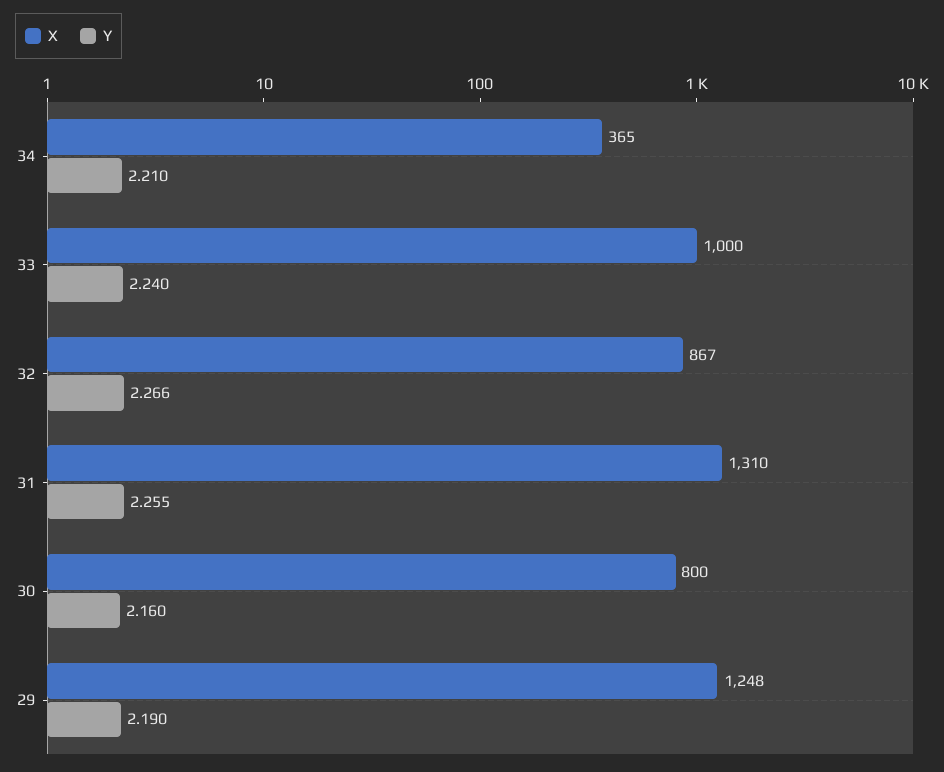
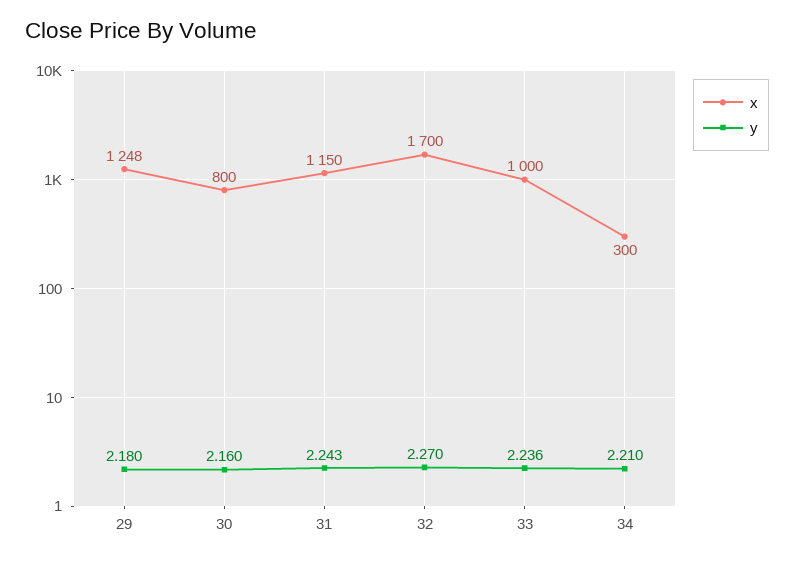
X, 34: 365 -> 300
Y, 33: 2.24 -> 2.236
X, 32: 867 -> 1700
Y, 32: 2.266 -> 2.27
X, 31: 1310 -> 1150
Y, 31: 2.255 -> 2.243
Y, 29: 2.19 -> 2.18

